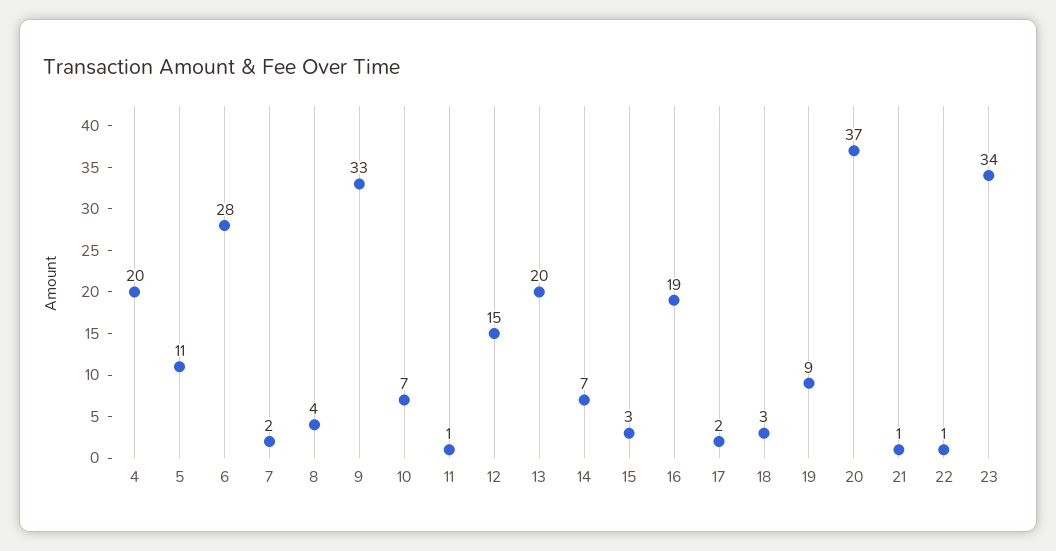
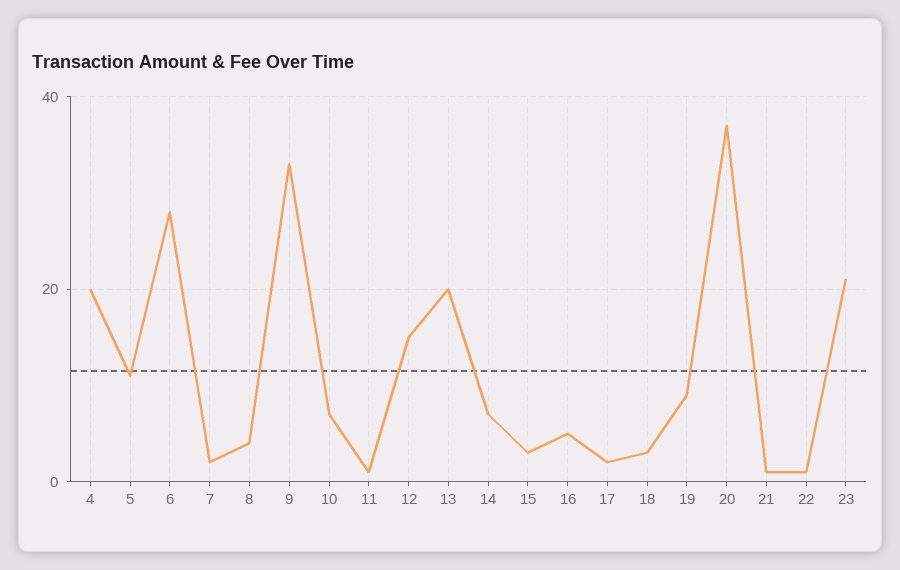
16: 19 -> 5
23: 34 -> 20

